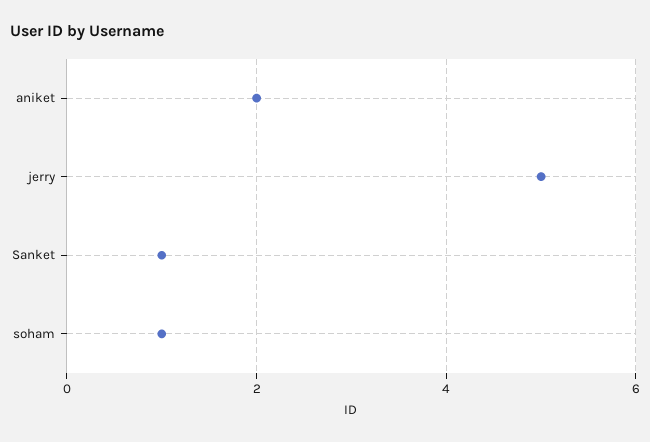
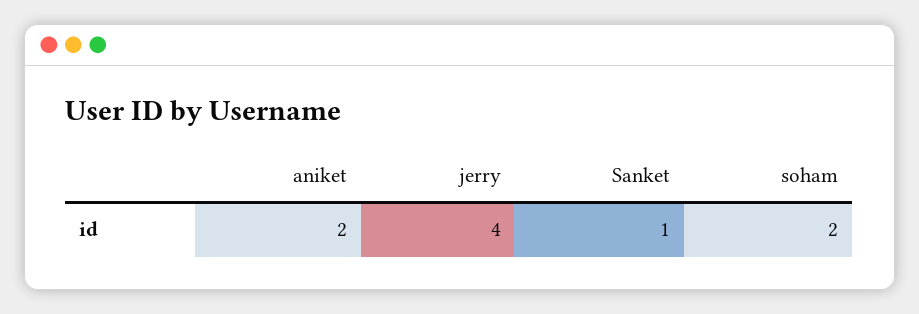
jerry: 5 -> 4
soham: 1 -> 2

